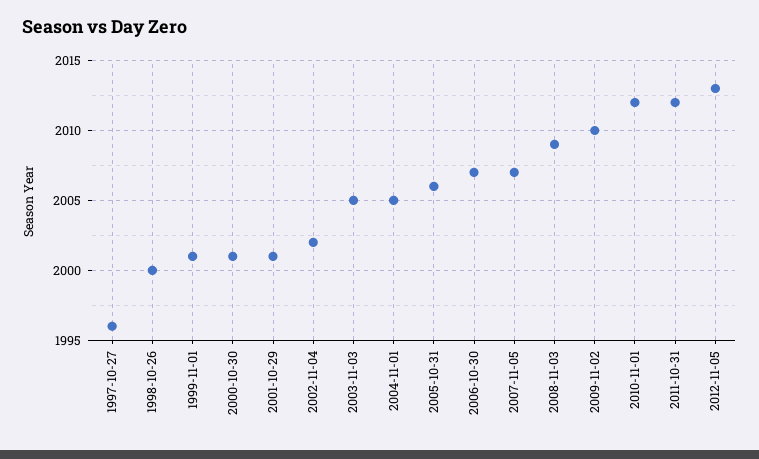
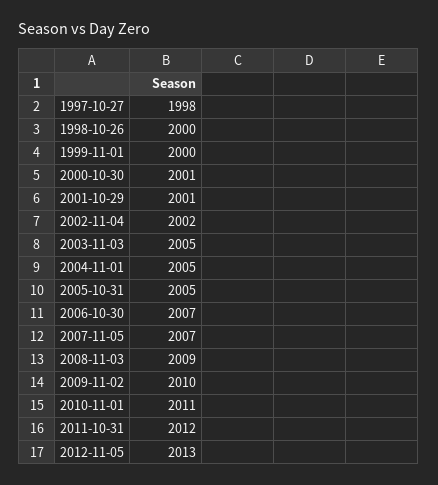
1997-10-27: 1996 -> 1998
1999-11-01: 2001 -> 2000
2005-10-31: 2006 -> 2005
2010-11-01: 2012 -> 2011

